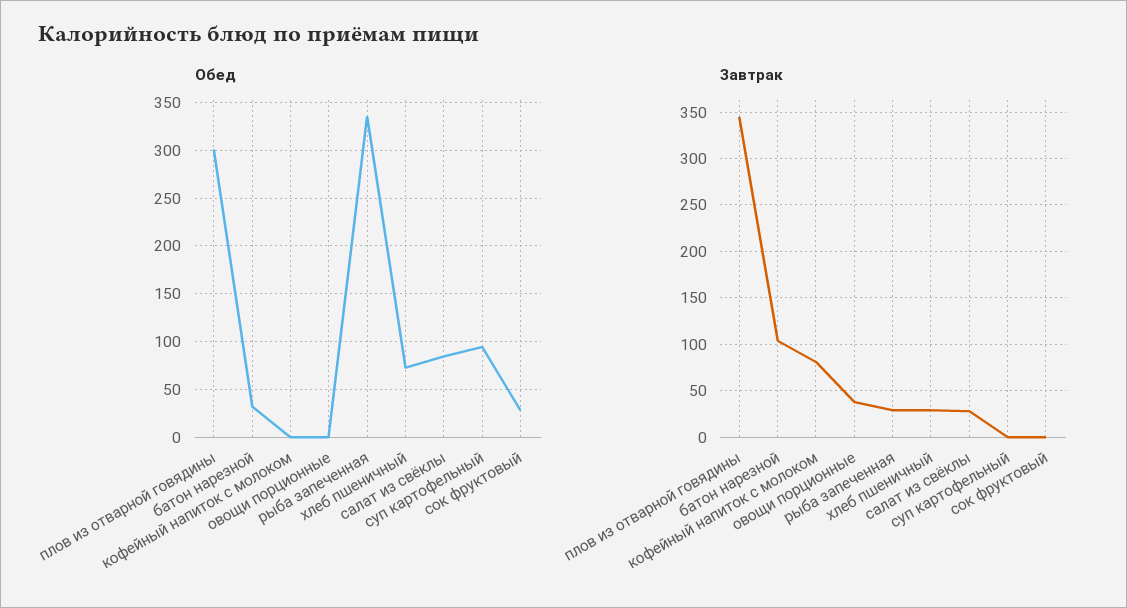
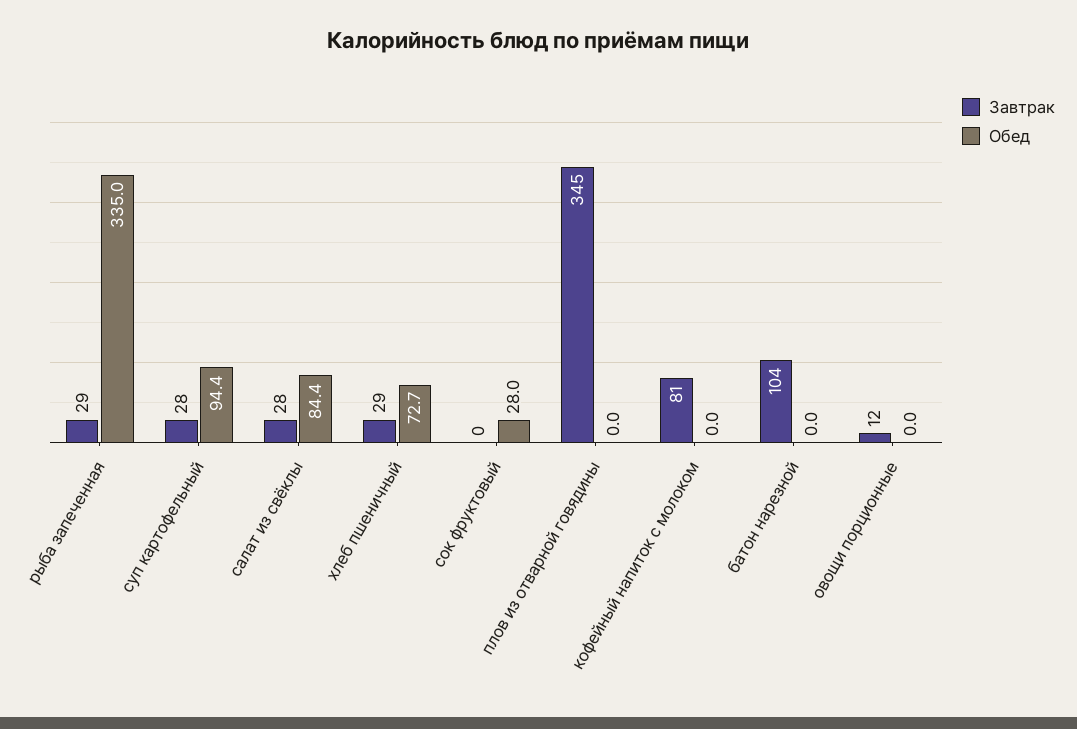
Обед, плов из отварной говядины: 300 -> 0
Обед, батон нарезной: 30 -> 0
Завтрак, овощи порционные: 40 -> 12
Завтрак, суп картофельный: 0 -> 28

